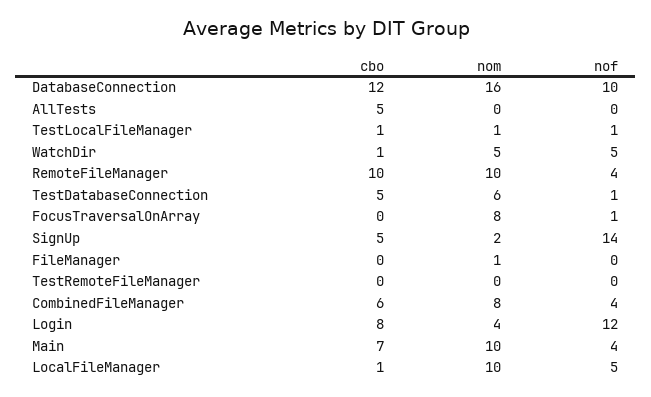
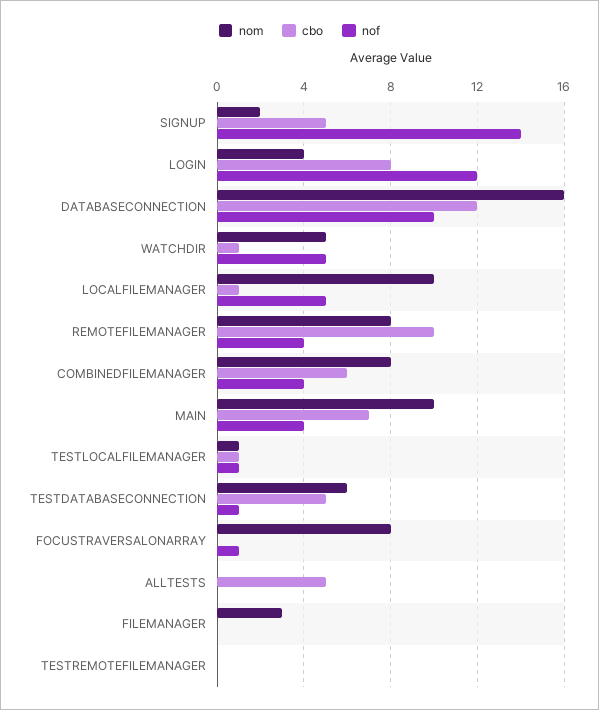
nom, RemoteFileManager: 10 -> 8
nom, FileManager: 1 -> 3

